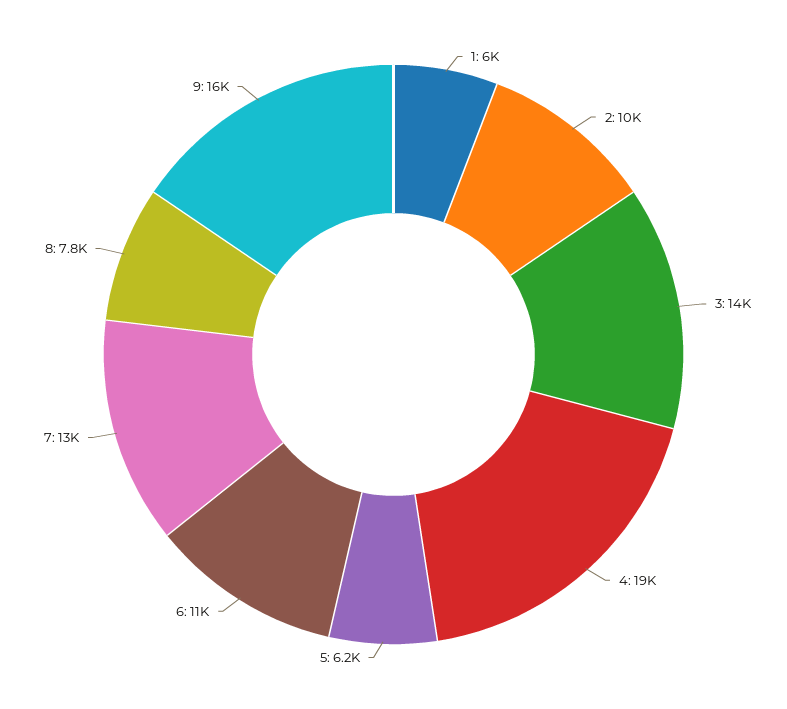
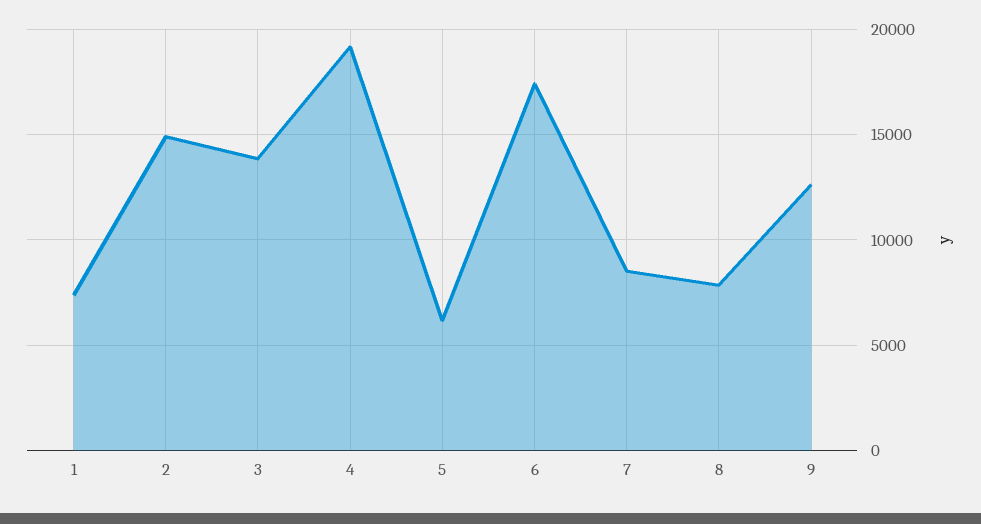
1: 6000 -> 7500
2: 10000 -> 15000
6: 11000 -> 17500
7: 13000 -> 8500
9: 16000 -> 12500

